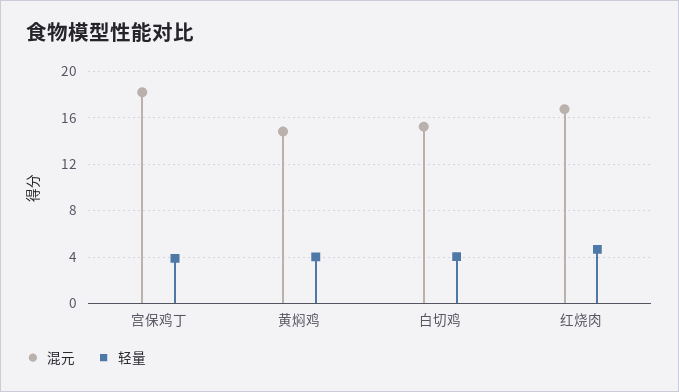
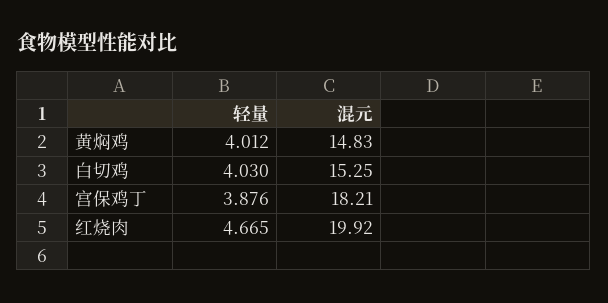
混元, 红烧肉: 17 -> 19.92

